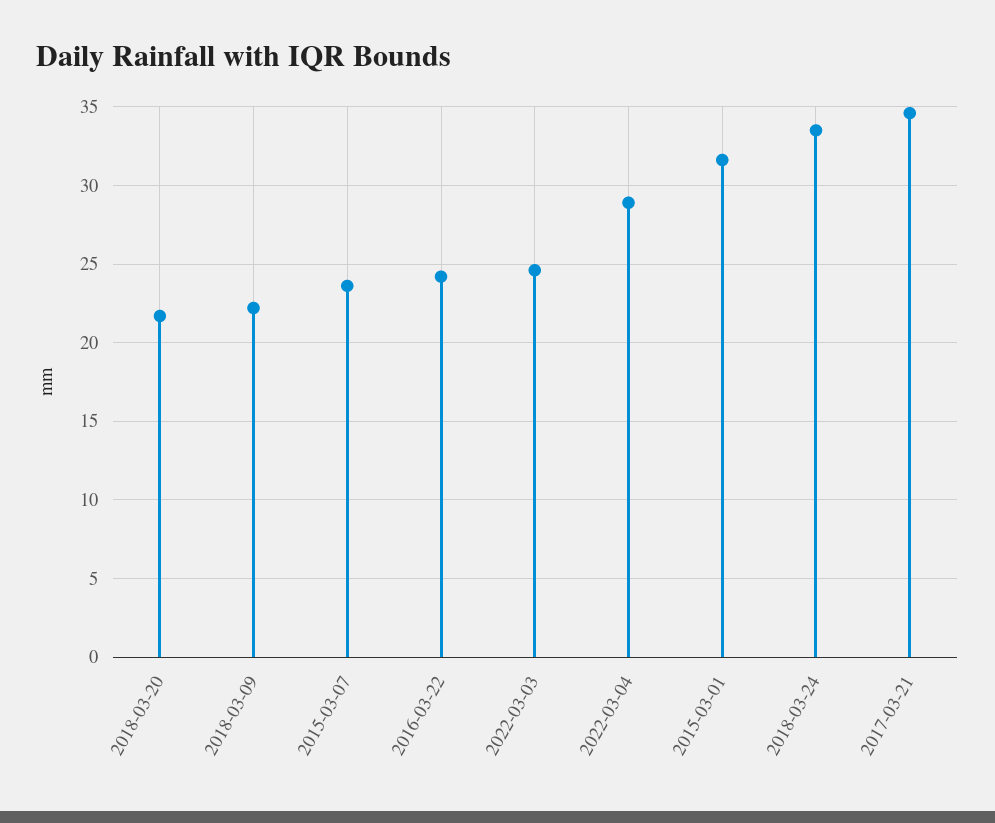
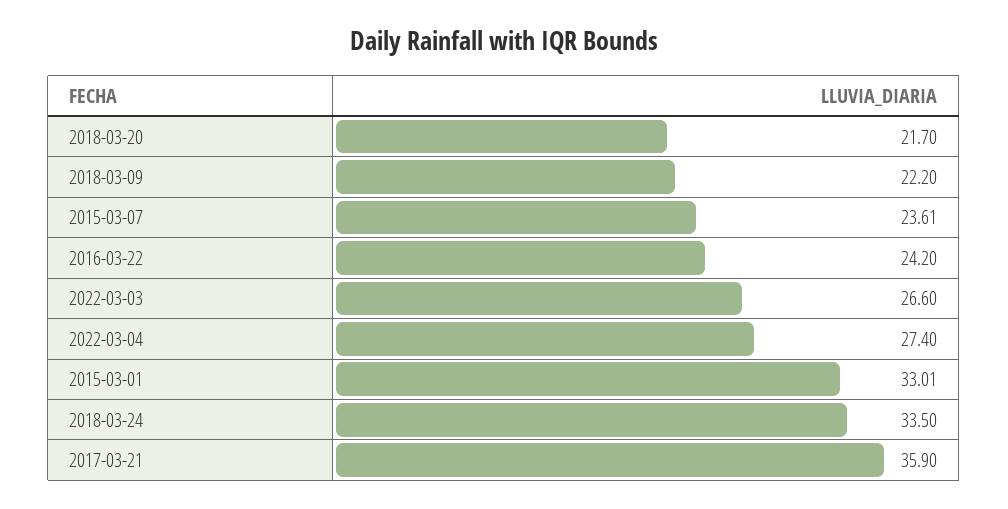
2022-03-03: 24.5 -> 26.6
2022-03-04: 29 -> 27.4
2015-03-01: 31.5 -> 33.01
2017-03-21: 34.5 -> 35.9

